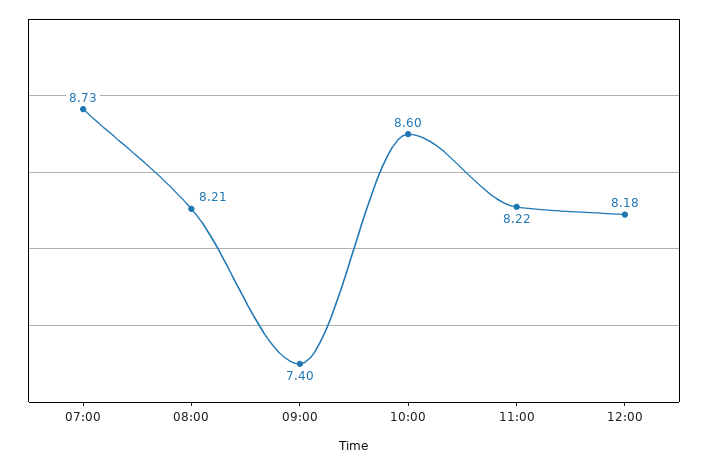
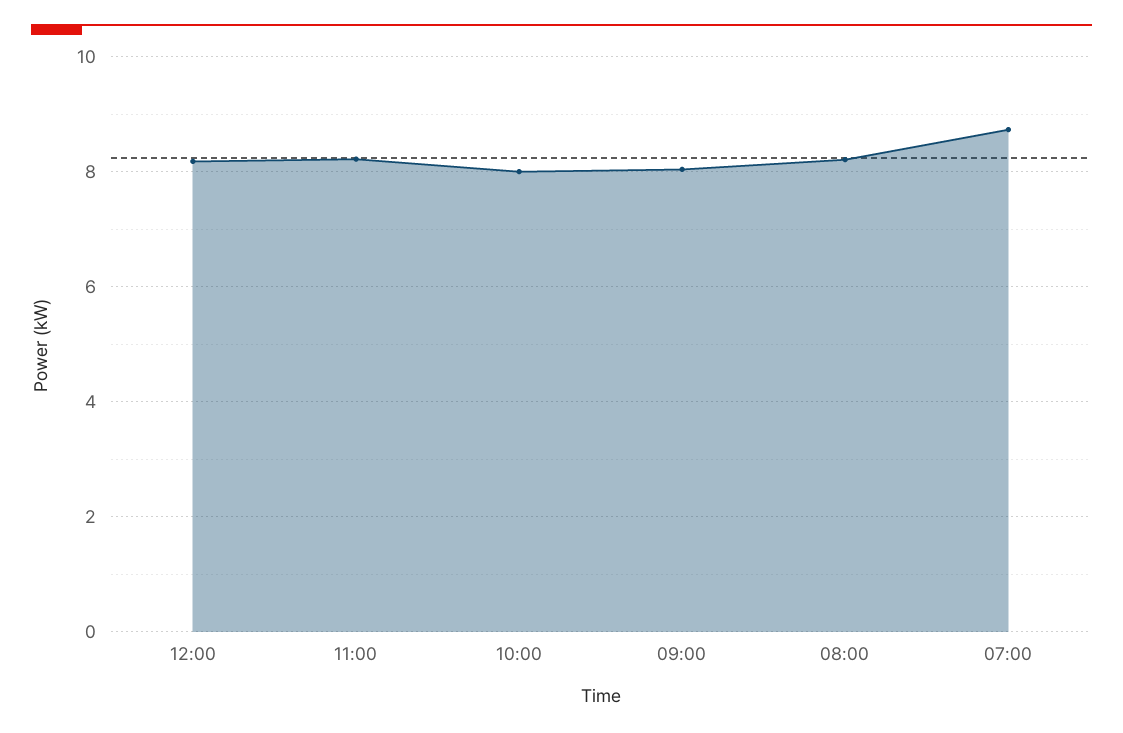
09:00: 7.4 -> 8
10:00: 8.6 -> 8

